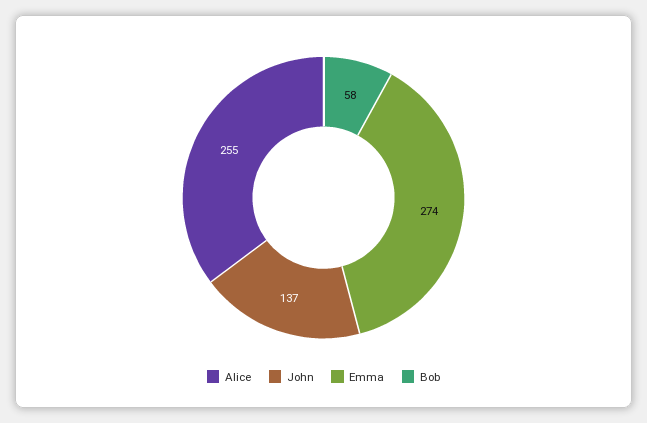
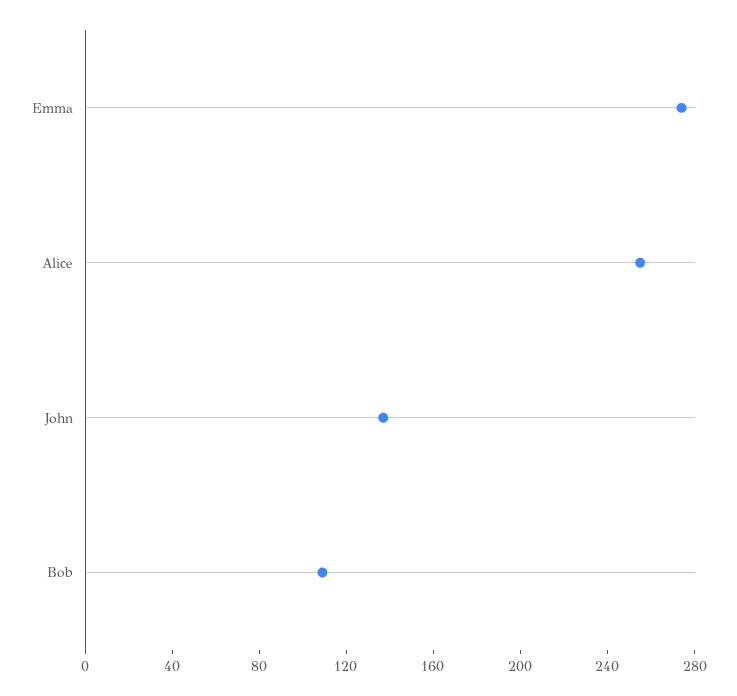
Bob: 58 -> 110

